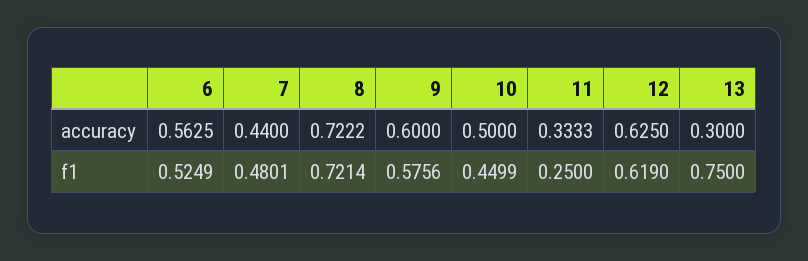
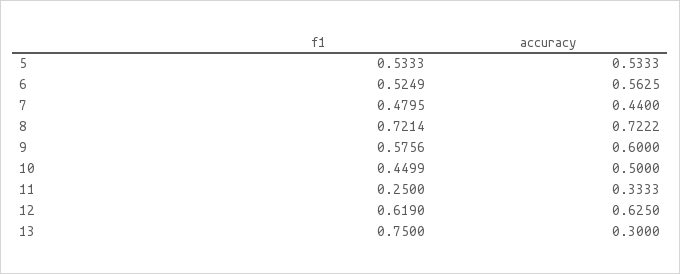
7, f1: 0.4801 -> 0.4795
5, f1: none -> 0.5333
5, accuracy: none -> 0.5333

